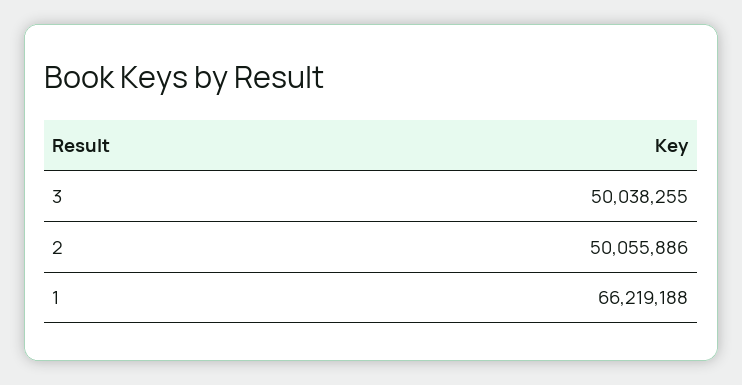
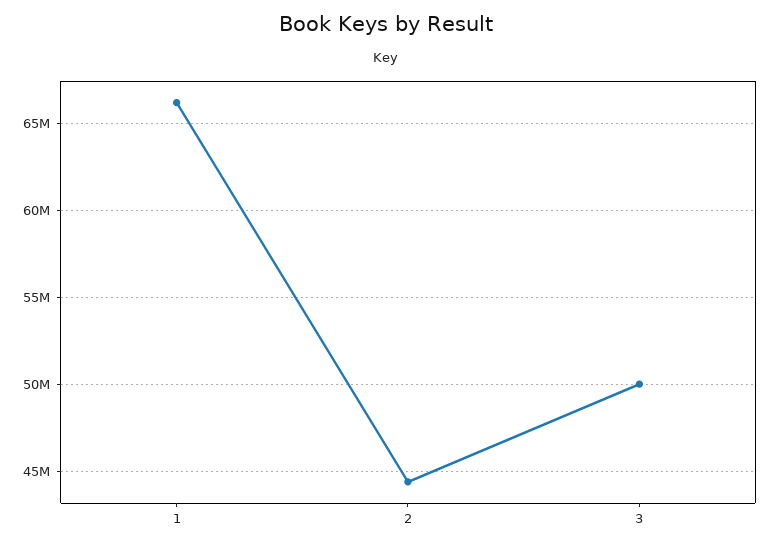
2: 50055886 -> 44500000

